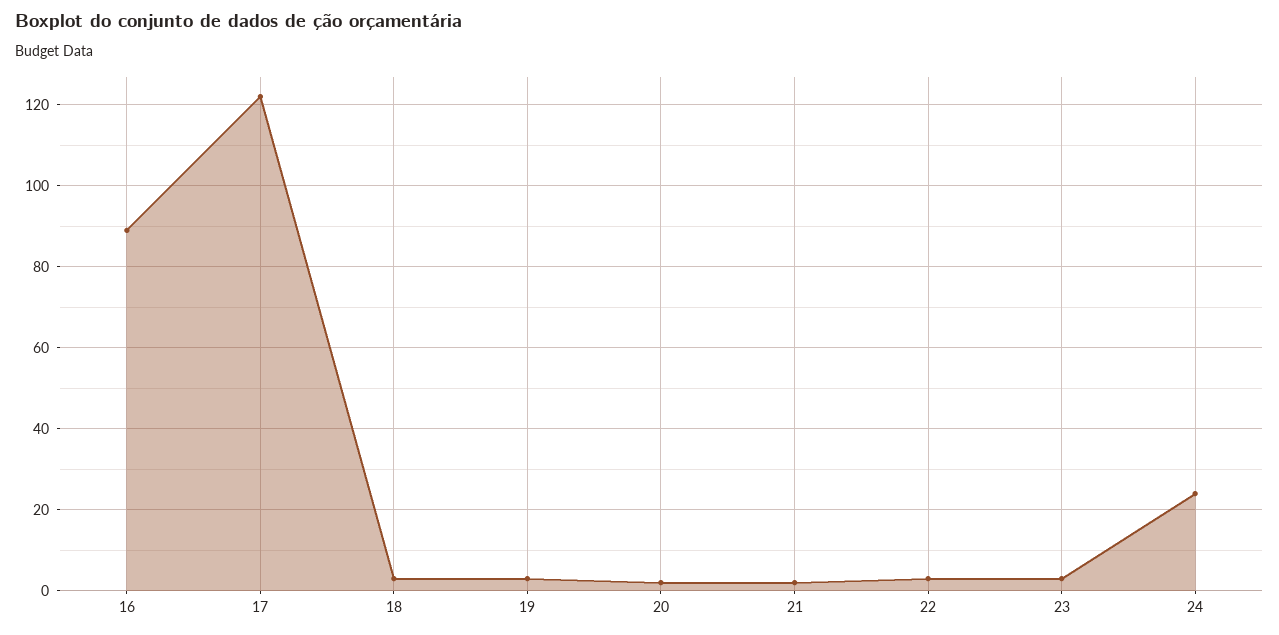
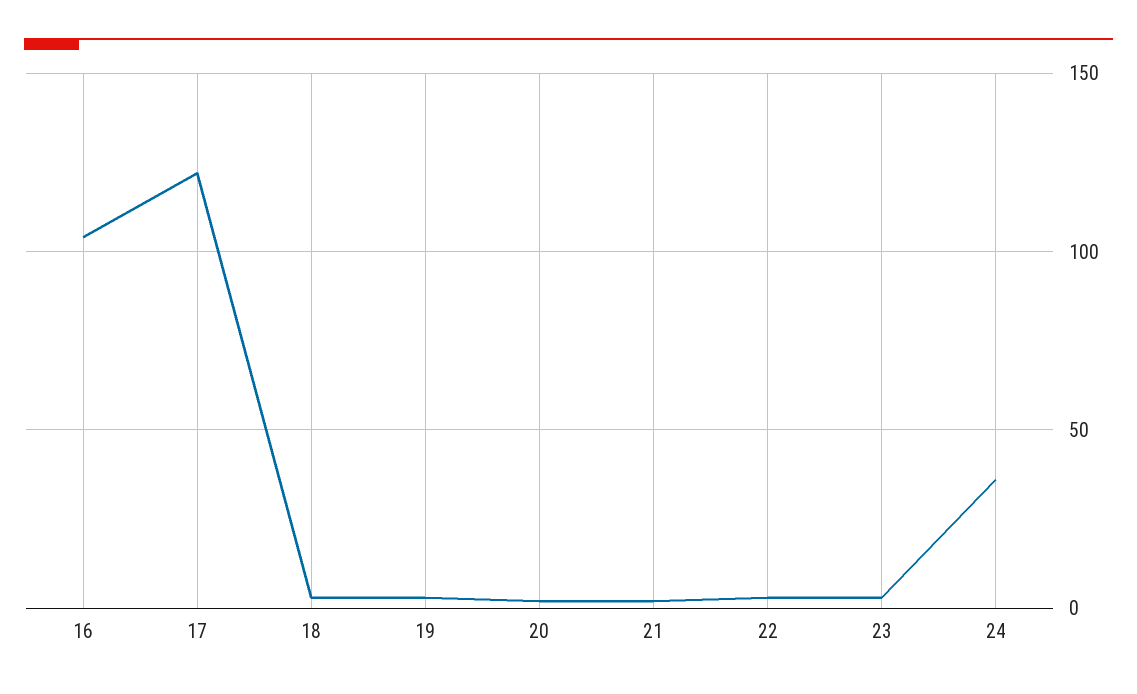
16: 90 -> 105
24: 25 -> 35

